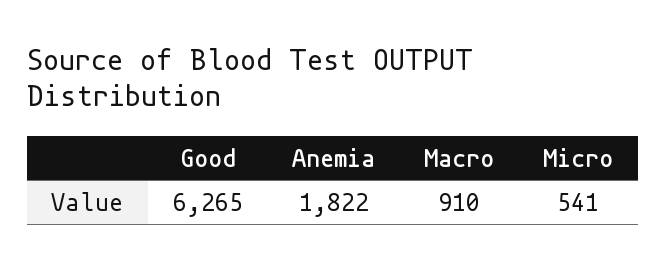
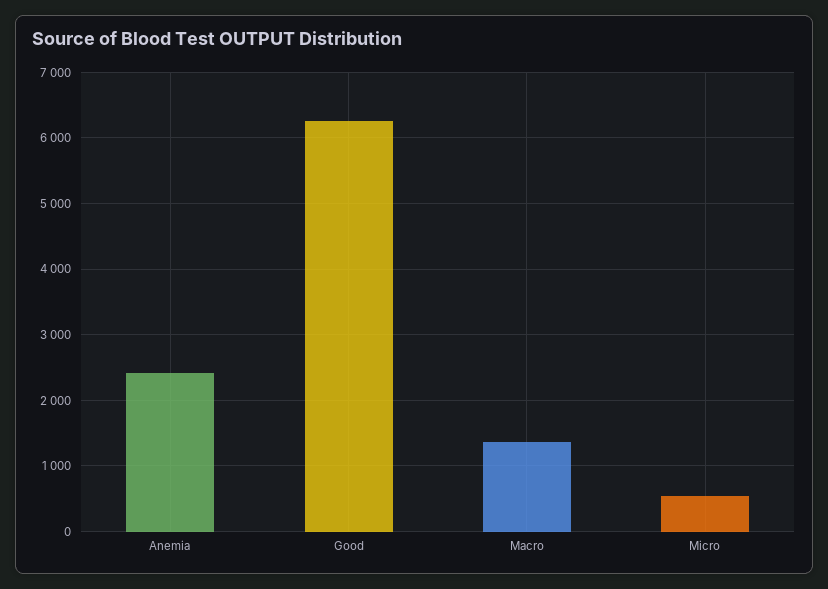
Anemia: 1822 -> 2400
Macro: 910 -> 1400

